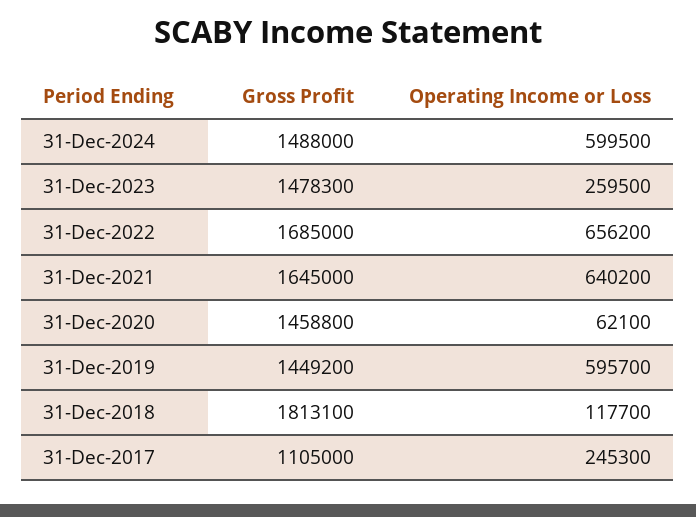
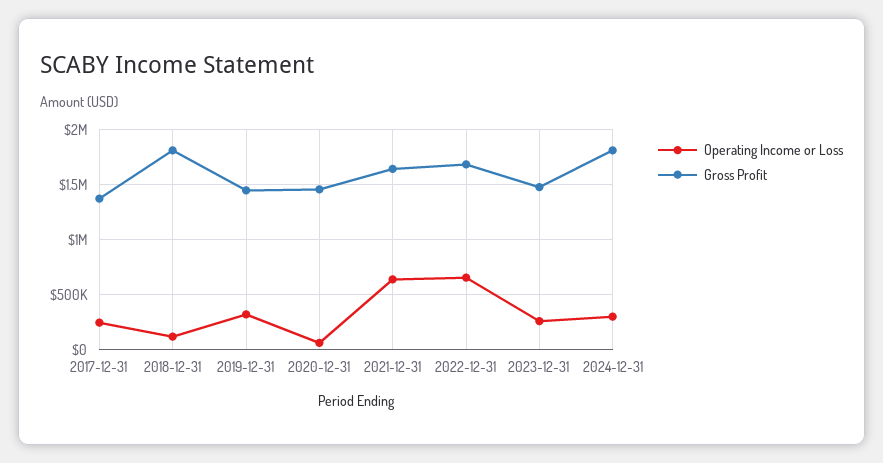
Gross Profit, 31-Dec-2024: 1488000 -> 1800000
Operating Income or Loss, 31-Dec-2024: 599500 -> 300000
Operating Income or Loss, 31-Dec-2019: 595700 -> 300000
Gross Profit, 31-Dec-2017: 1105000 -> 1400000

